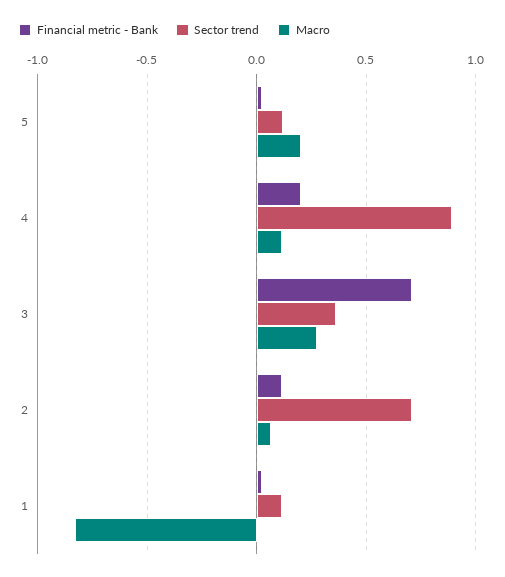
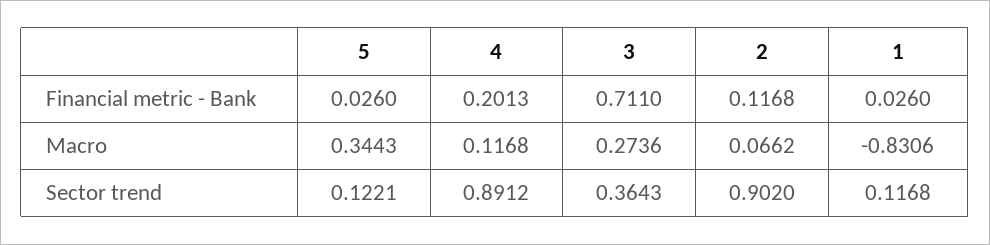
Macro, 5: 0.2 -> 0.3443
Sector trend, 2: 0.7 -> 0.902

